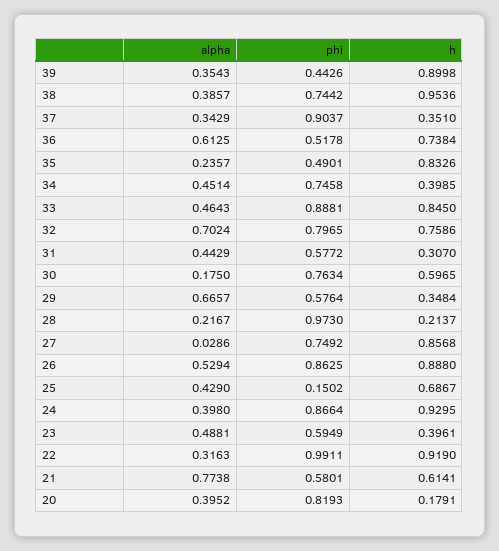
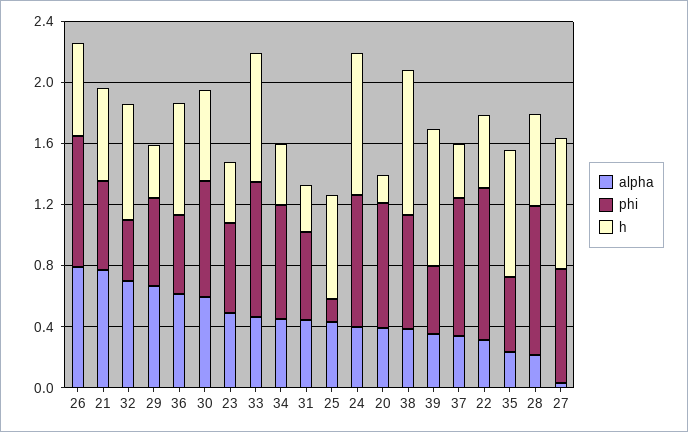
phi, 32: 0.7965 -> 0.4
alpha, 30: 0.175 -> 0.6
h, 28: 0.2137 -> 0.6
alpha, 26: 0.5294 -> 0.8
h, 26: 0.888 -> 0.6
h, 22: 0.919 -> 0.5

